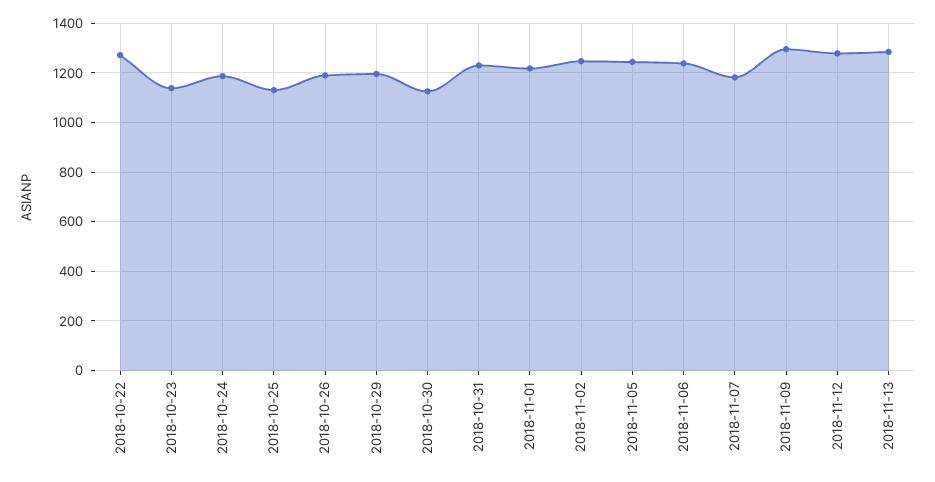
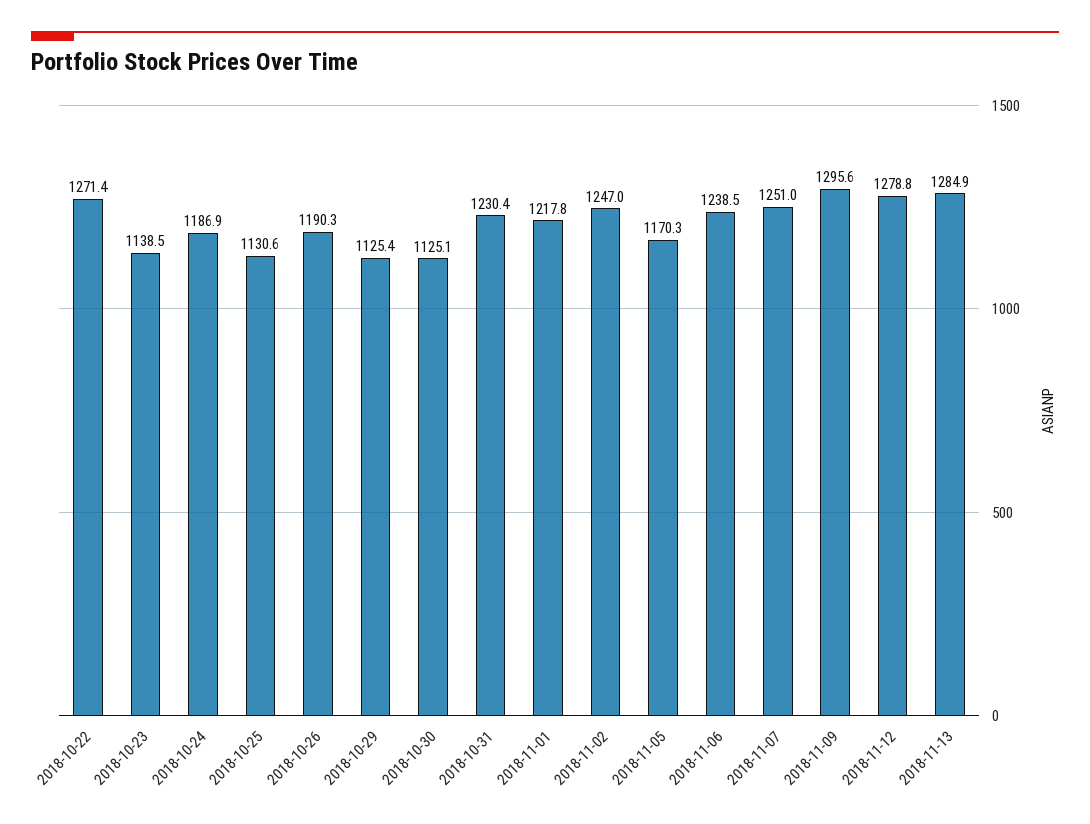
2018-10-29: 1200 -> 1125.4
2018-11-05: 1250 -> 1170.3
2018-11-07: 1175 -> 1251

